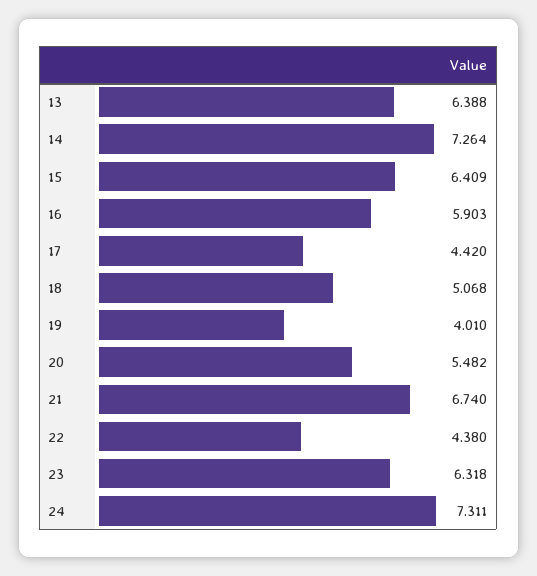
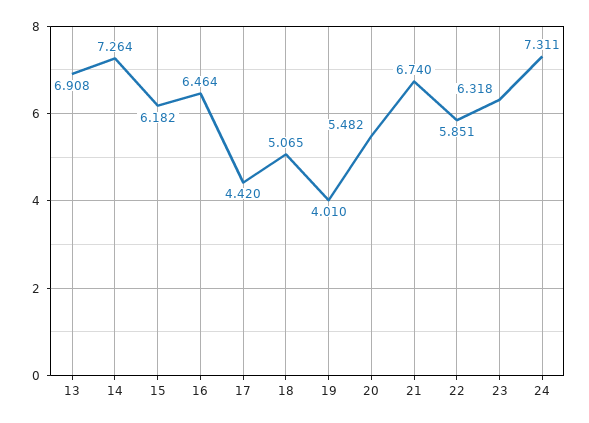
13: 6.388 -> 6.908
15: 6.409 -> 6.182
16: 5.903 -> 6.464
18: 5.068 -> 5.065
22: 4.38 -> 5.851

